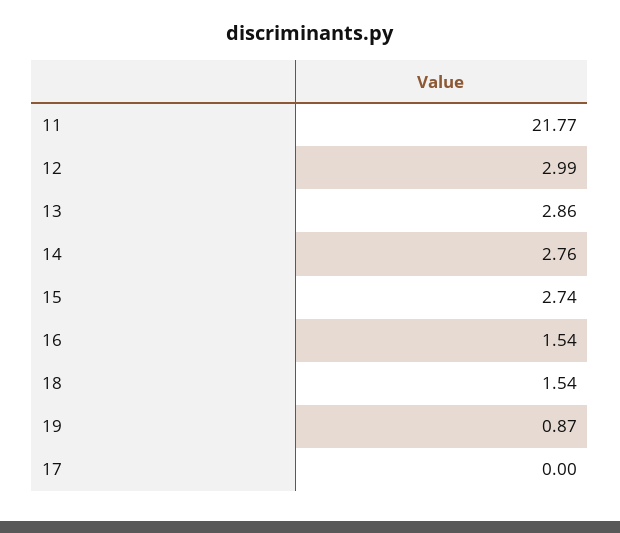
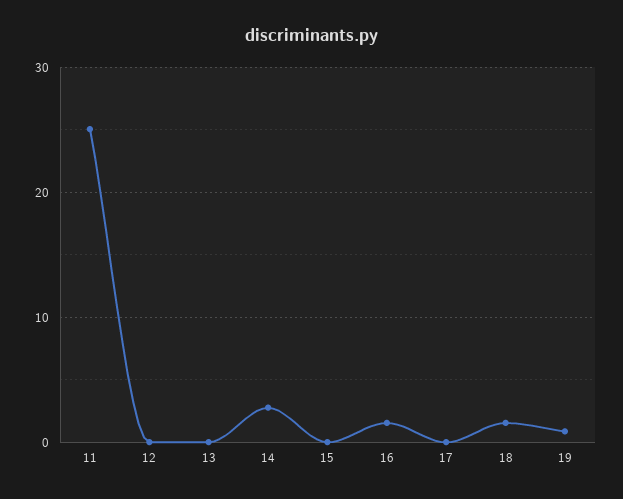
11: 21.77 -> 25
12: 2.99 -> 0
13: 2.86 -> 0
15: 2.74 -> 0

